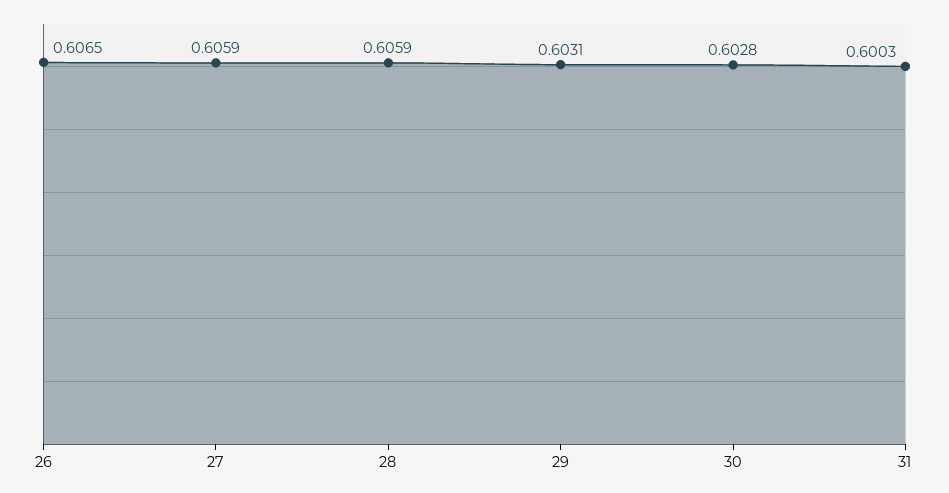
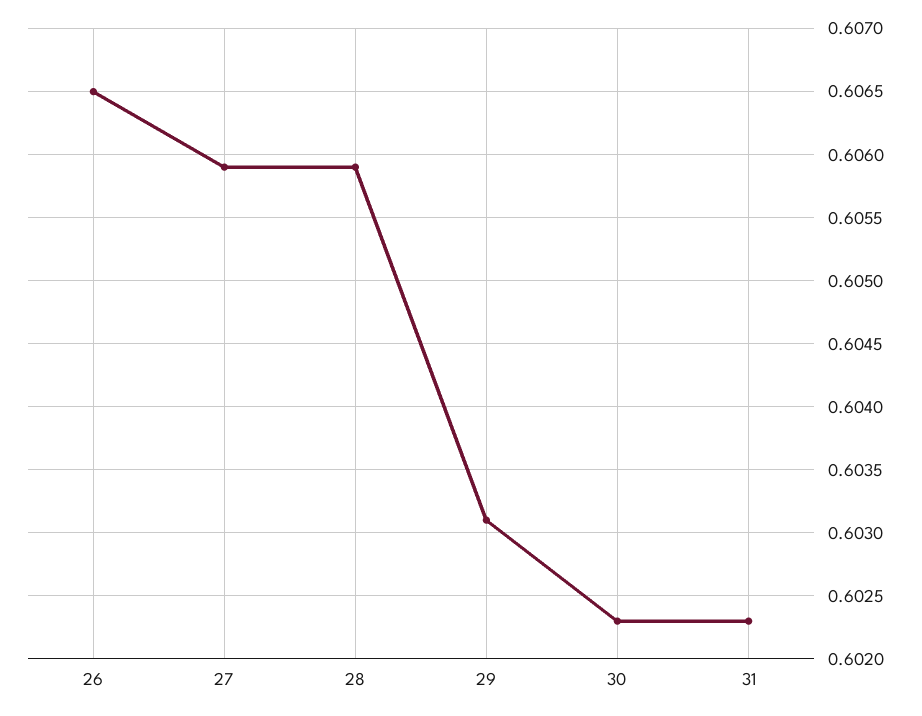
30: 0.6028 -> 0.6023
31: 0.6003 -> 0.6023

